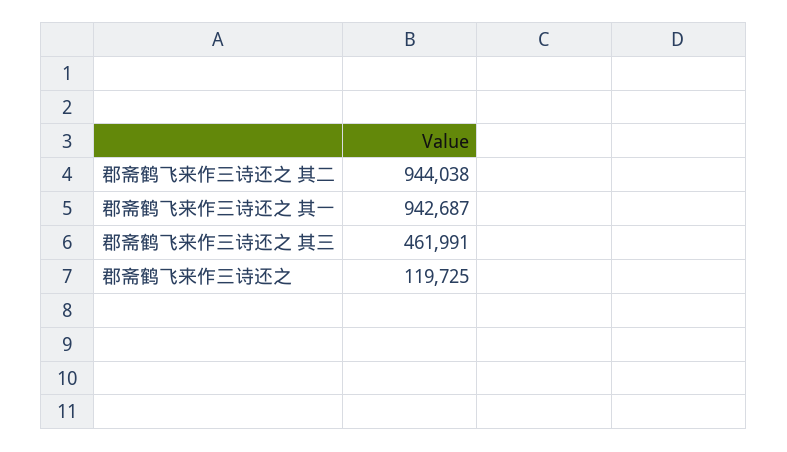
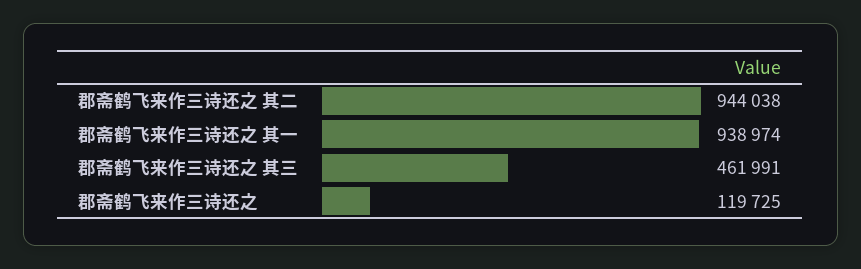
郡斋鹤飞来作三诗还之 其一: 942687 -> 938974

